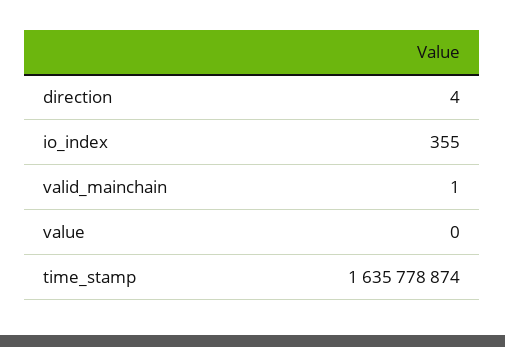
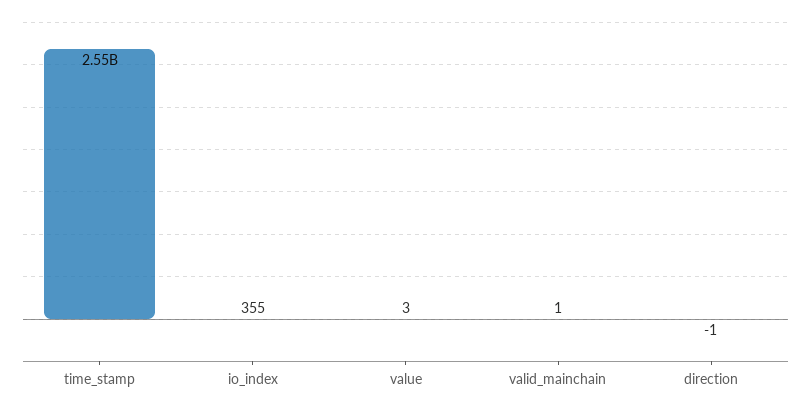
direction: 4 -> -1
value: 0 -> 3
time_stamp: 1635778874 -> 2550000000

